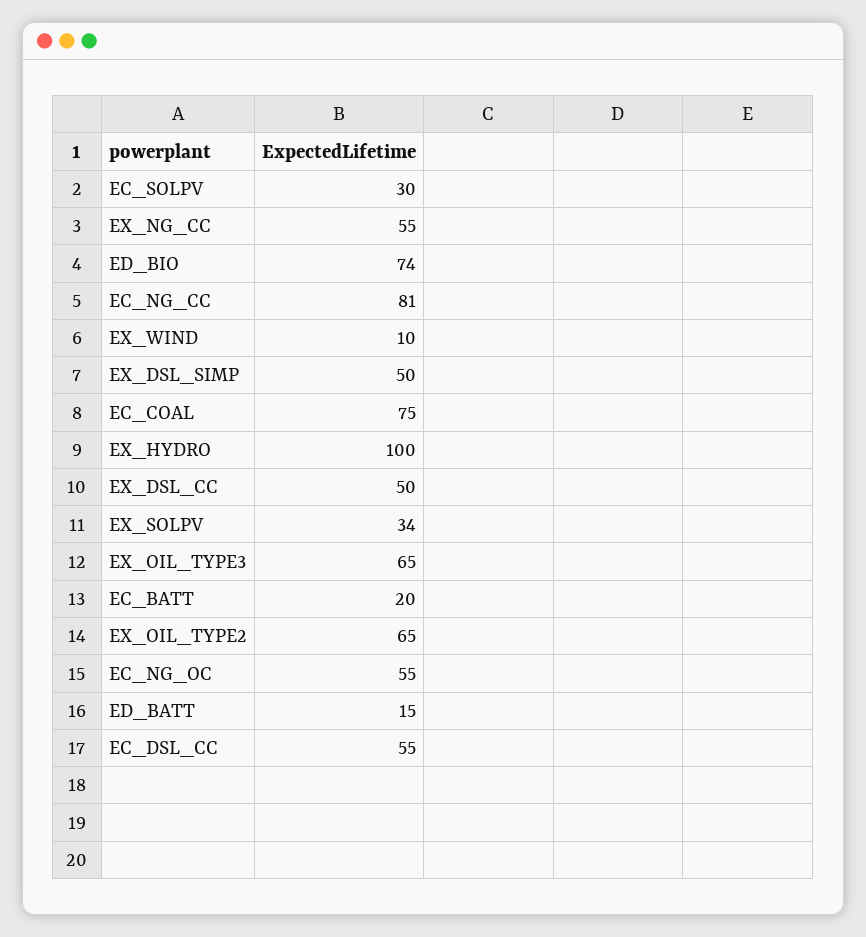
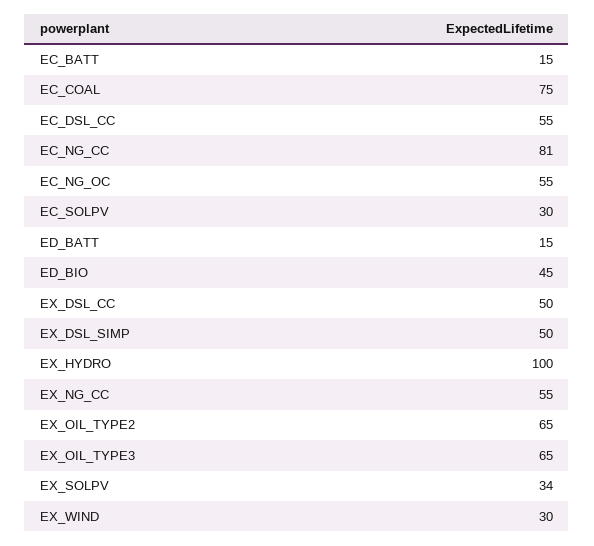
ED_BIO: 74 -> 45
EX_WIND: 10 -> 30
EC_BATT: 20 -> 15

